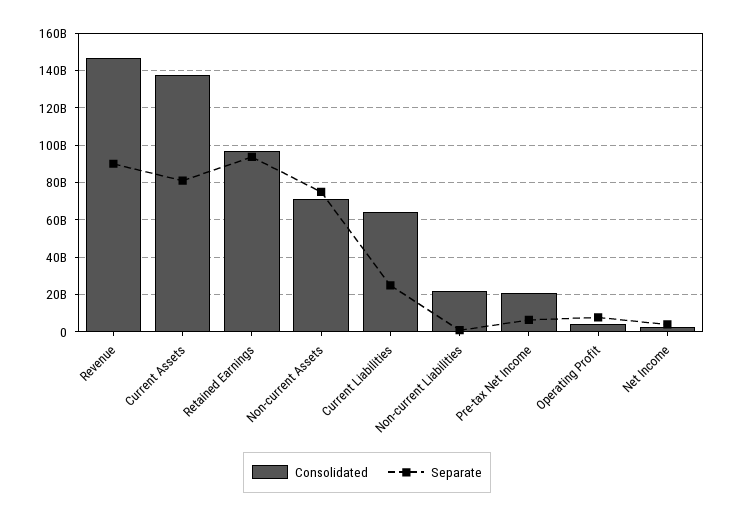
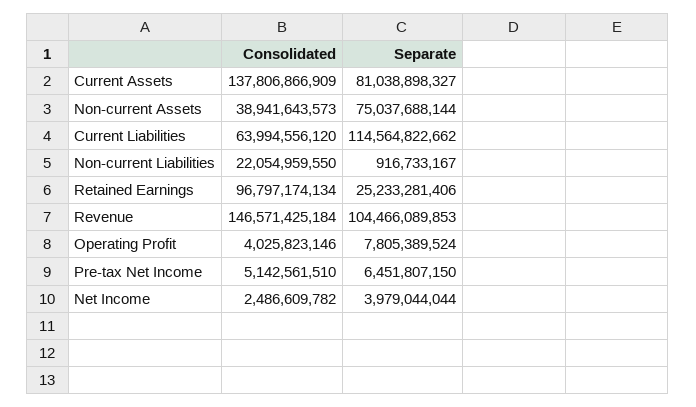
Separate, Revenue: 90000000000 -> 104466089853
Separate, Retained Earnings: 95000000000 -> 25233281406
Consolidated, Non-current Assets: 70000000000 -> 38941643573
Separate, Current Liabilities: 25000000000 -> 114564822662
Consolidated, Pre-tax Net Income: 20000000000 -> 5142561510

